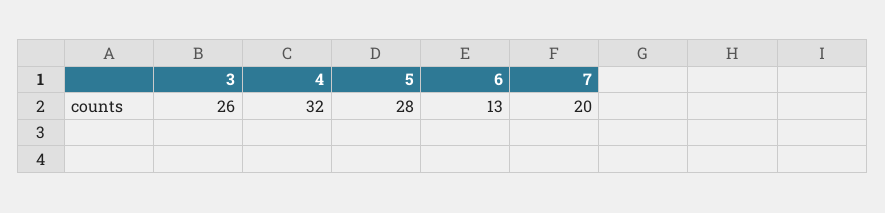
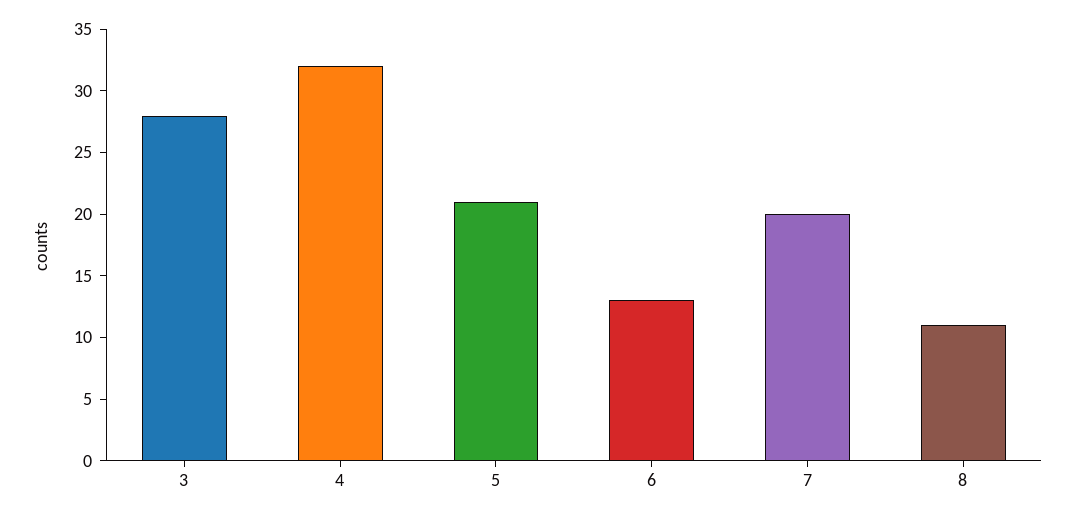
3: 26 -> 28
5: 28 -> 21
8: none -> 11

